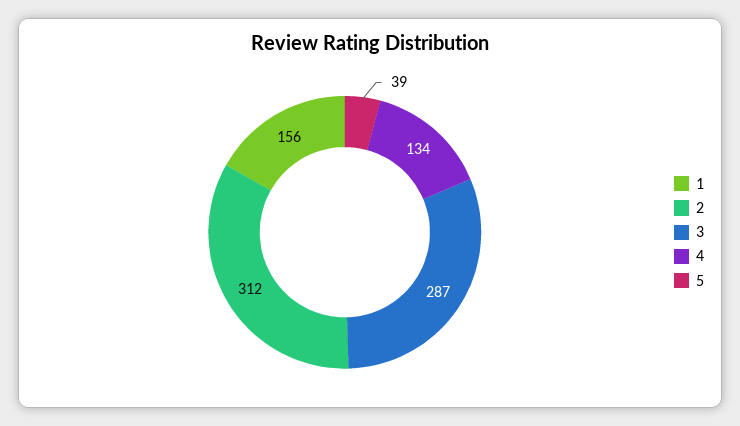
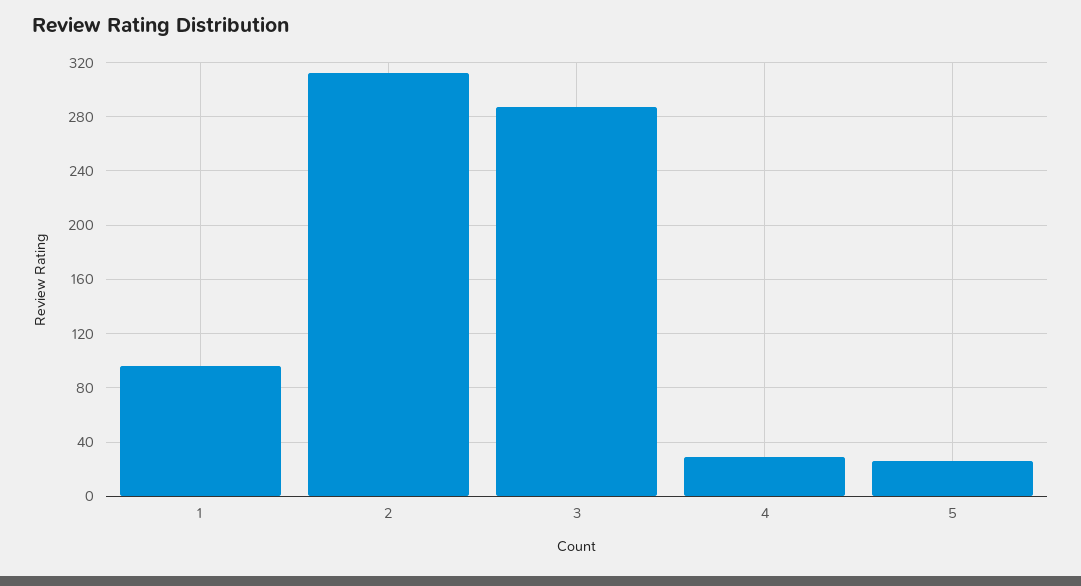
1: 156 -> 95
4: 134 -> 30
5: 39 -> 25

